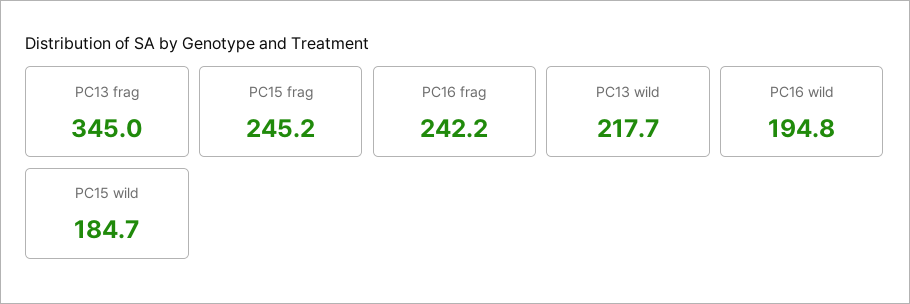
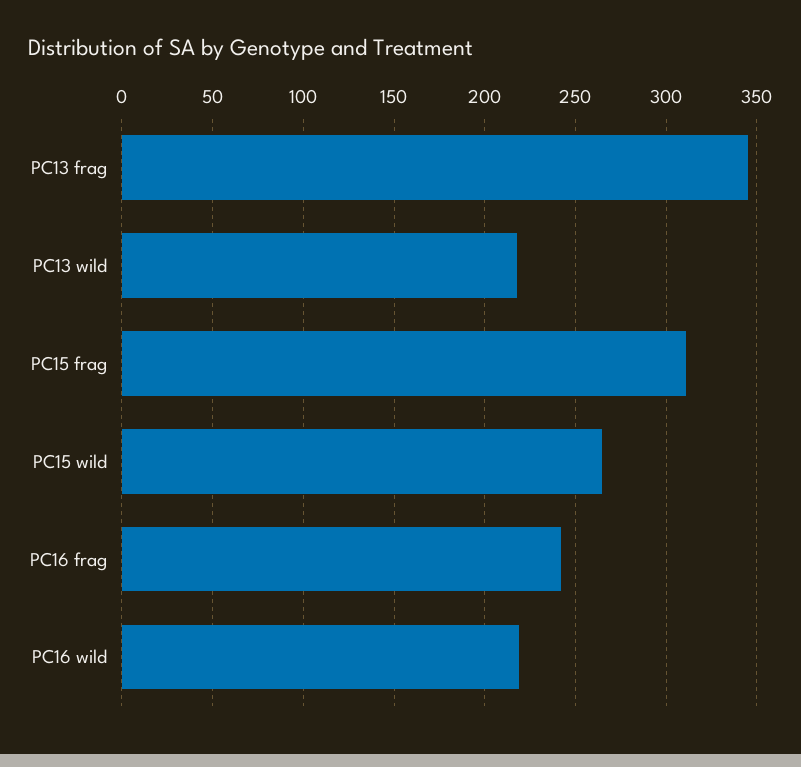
PC15 frag: 245.2 -> 310
PC16 wild: 194.8 -> 220
PC15 wild: 184.7 -> 265

